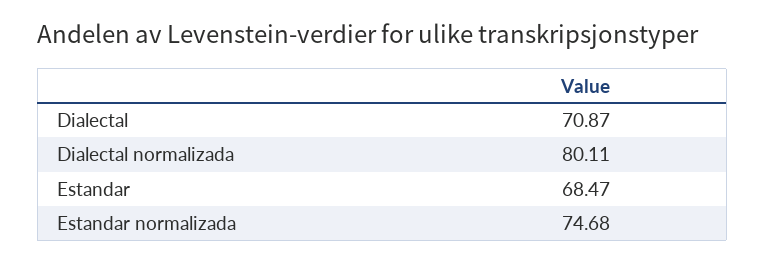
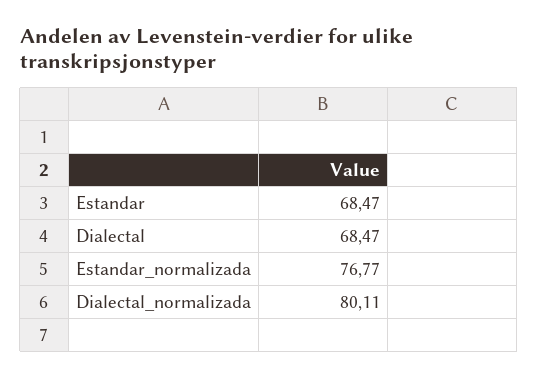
Dialectal: 70.87 -> 68.47
Estandar normalizada: 74.68 -> 76.77

